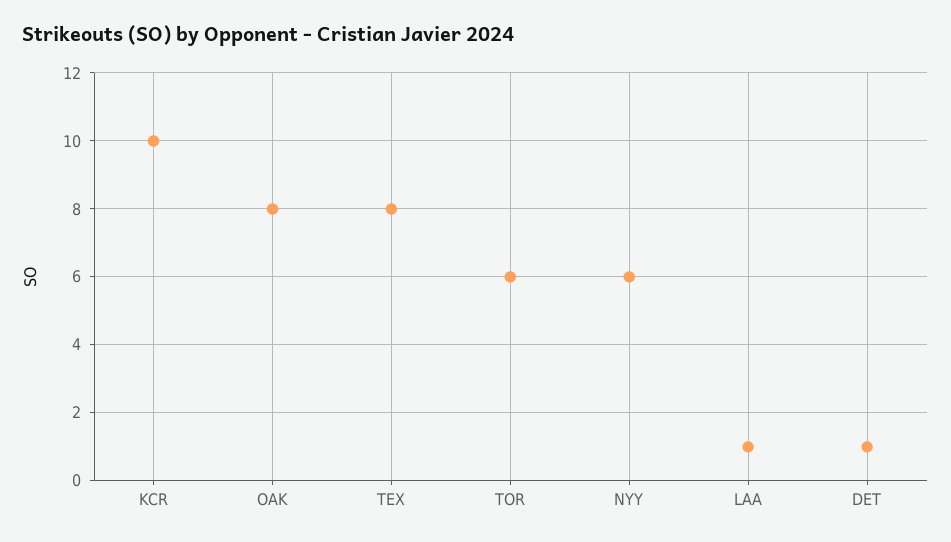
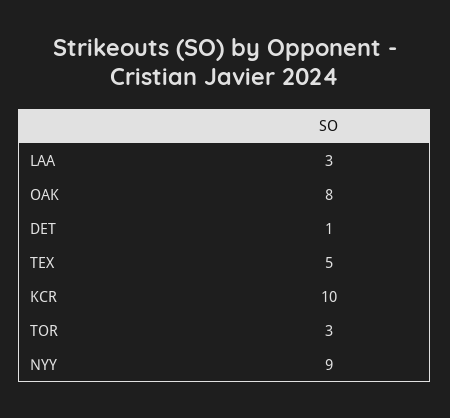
TEX: 8 -> 5
TOR: 6 -> 3
NYY: 6 -> 9
LAA: 1 -> 3

